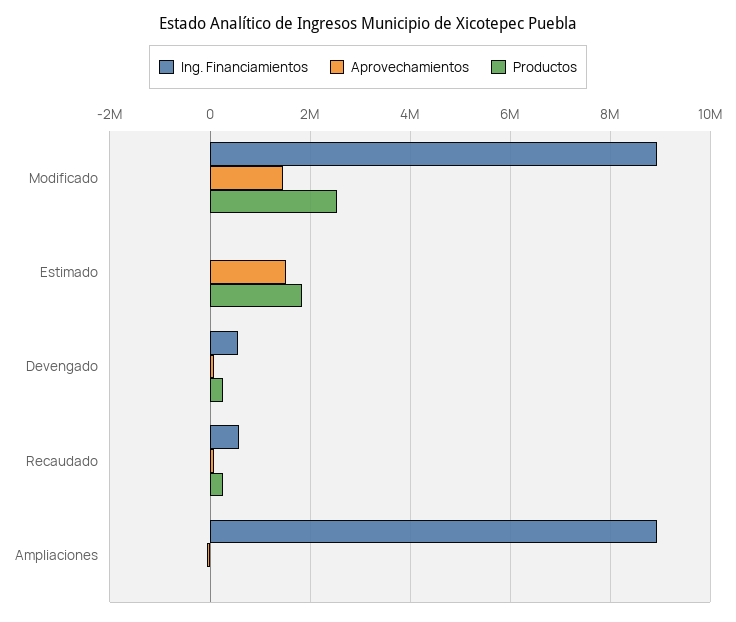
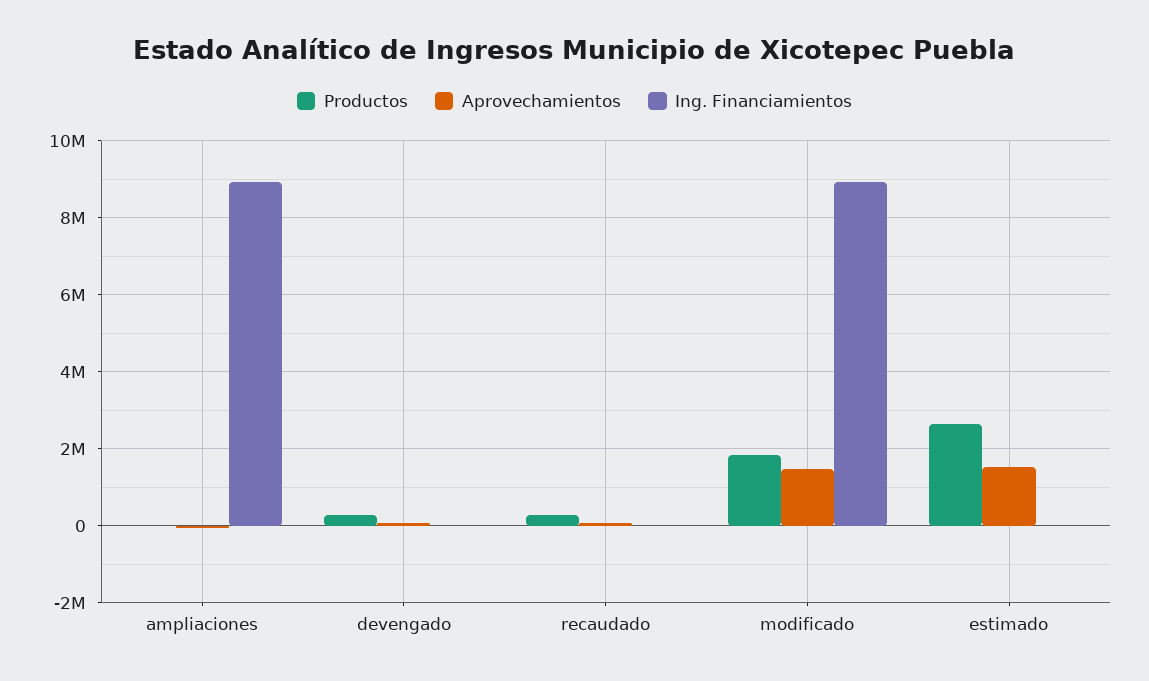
Productos, Modificado: 2600000 -> 1800000
Productos, Estimado: 1800000 -> 2600000
Ing. Financiamientos, Devengado: 600000 -> 0
Ing. Financiamientos, Recaudado: 600000 -> 0

